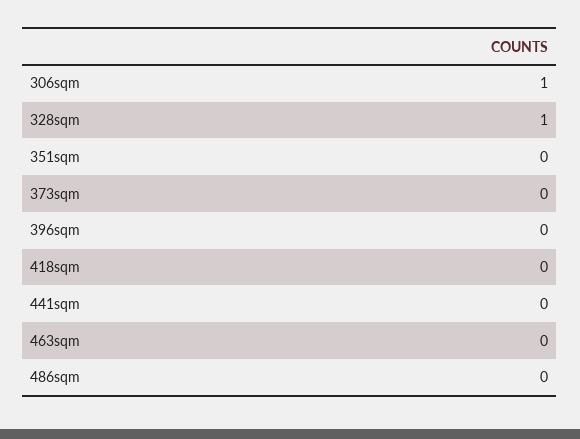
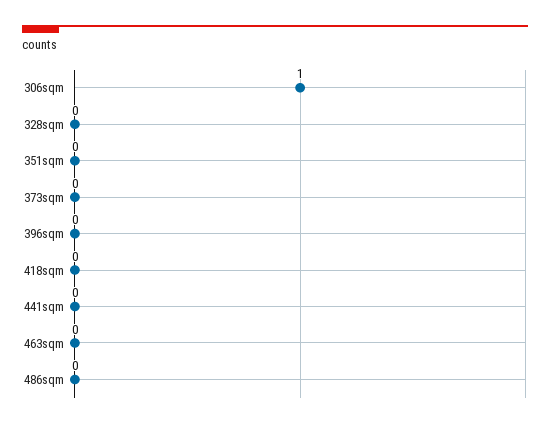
328sqm: 1 -> 0

